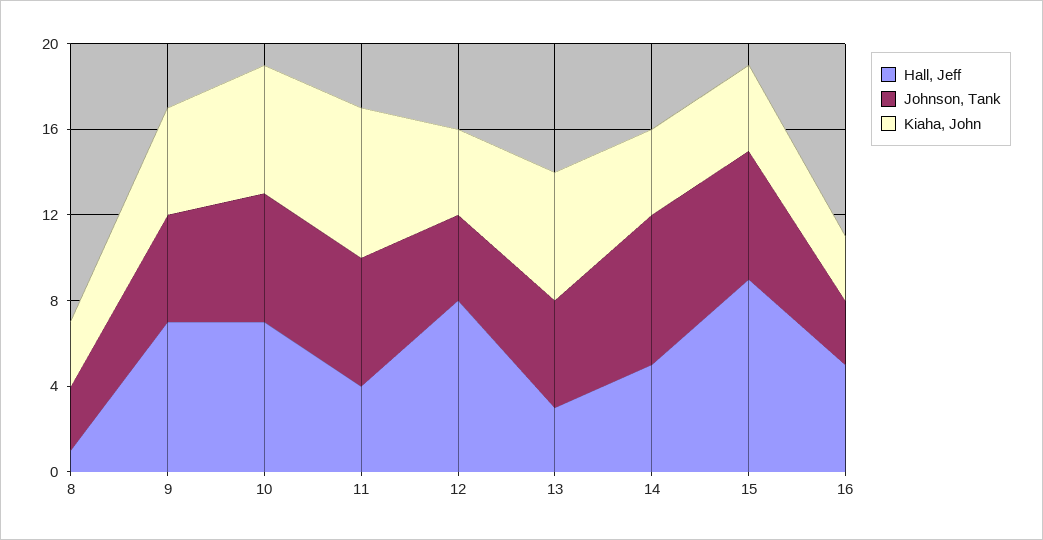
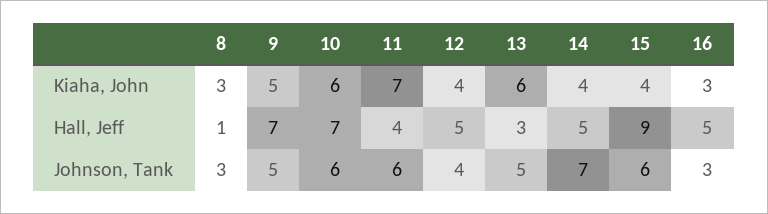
Hall, Jeff, 12: 8 -> 5

